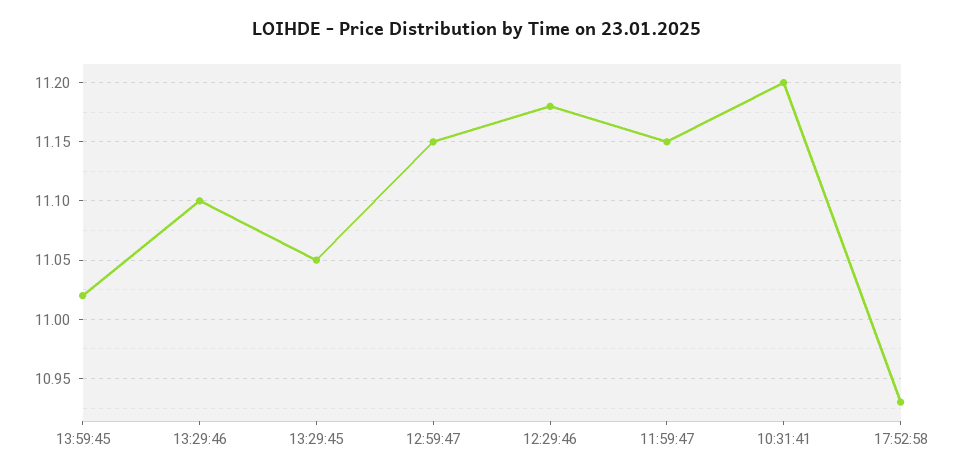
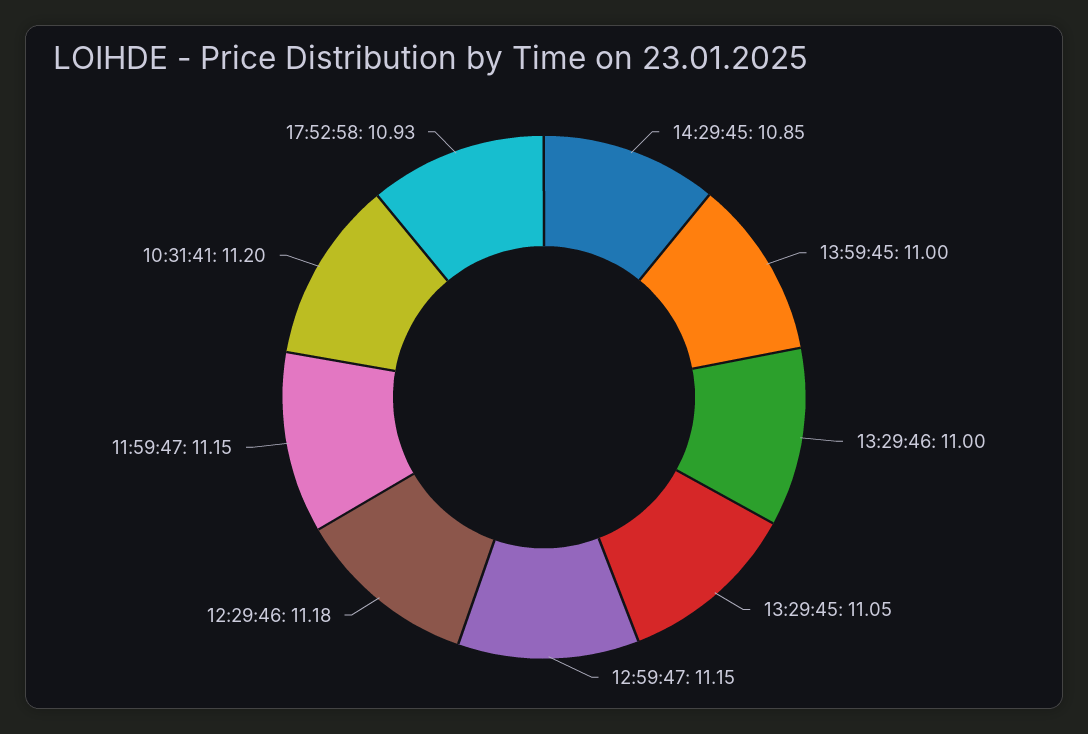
13:59:45: 11.02 -> 11
13:29:46: 11.1 -> 11
14:29:45: none -> 10.85

